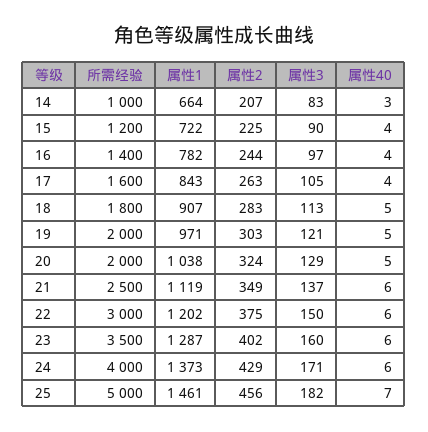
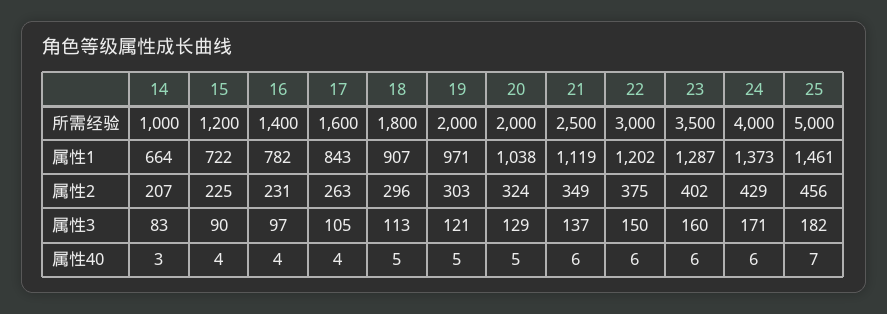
属性2, 16: 244 -> 231
属性2, 18: 283 -> 296

